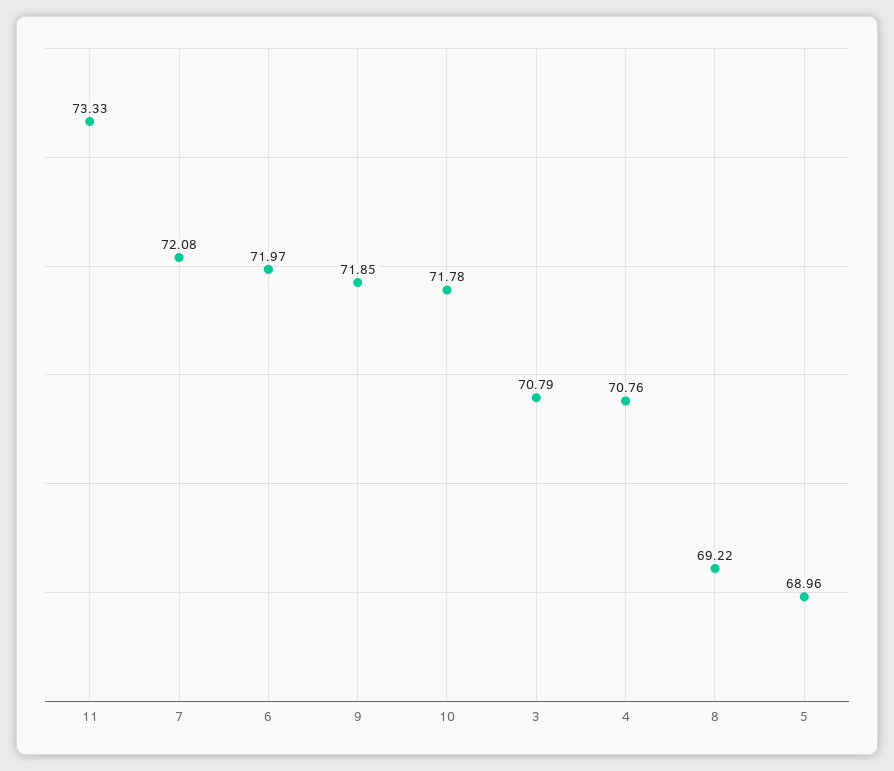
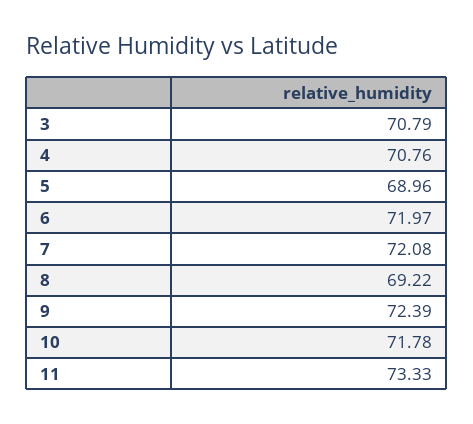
9: 71.85 -> 72.39

